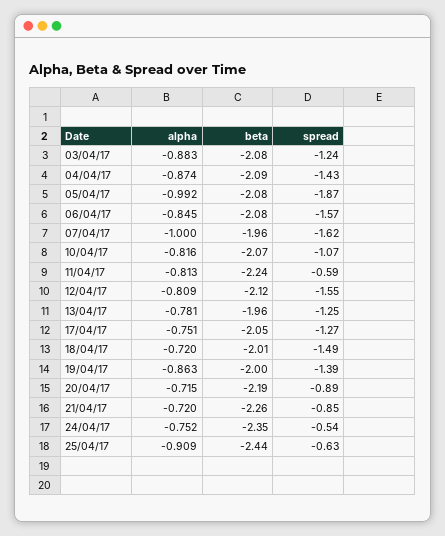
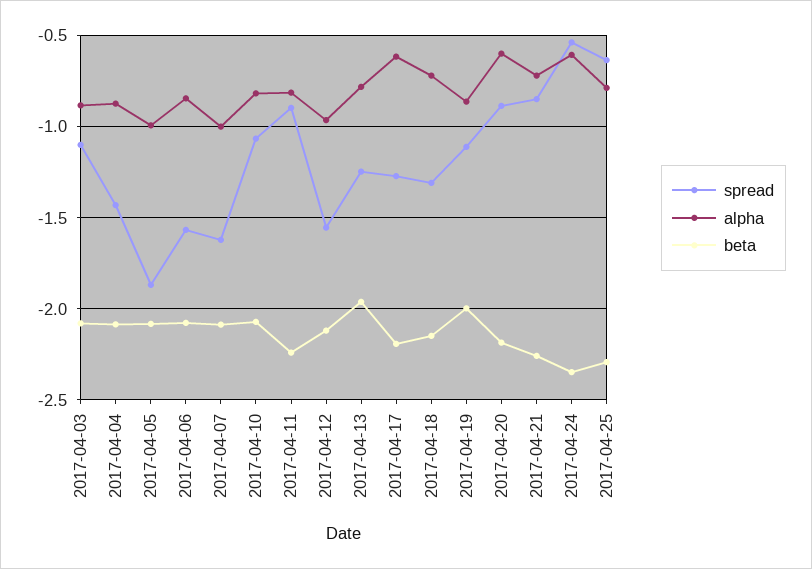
spread, 03/04/17: -1.24 -> -1.1
beta, 07/04/17: -1.96 -> -2.1
spread, 11/04/17: -0.59 -> -0.9
alpha, 12/04/17: -0.809 -> -0.95
alpha, 17/04/17: -0.751 -> -0.6
beta, 17/04/17: -2.05 -> -2.2
beta, 18/04/17: -2.01 -> -2.15
spread, 18/04/17: -1.49 -> -1.3
spread, 19/04/17: -1.39 -> -1.1
alpha, 20/04/17: -0.715 -> -0.6
alpha, 24/04/17: -0.752 -> -0.6
alpha, 25/04/17: -0.909 -> -0.8
beta, 25/04/17: -2.44 -> -2.3

